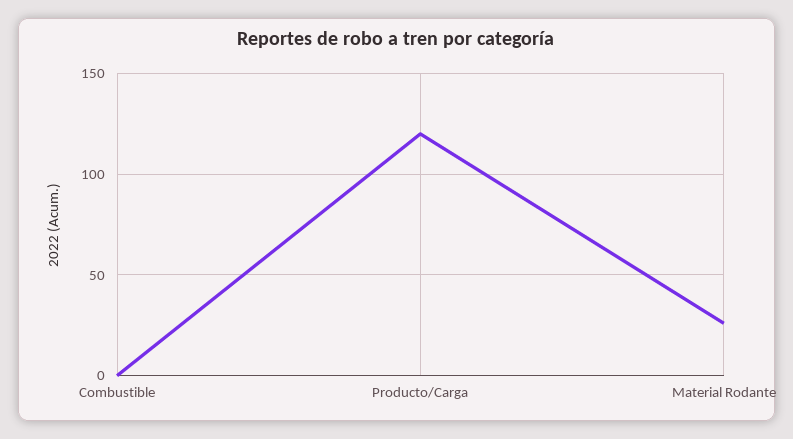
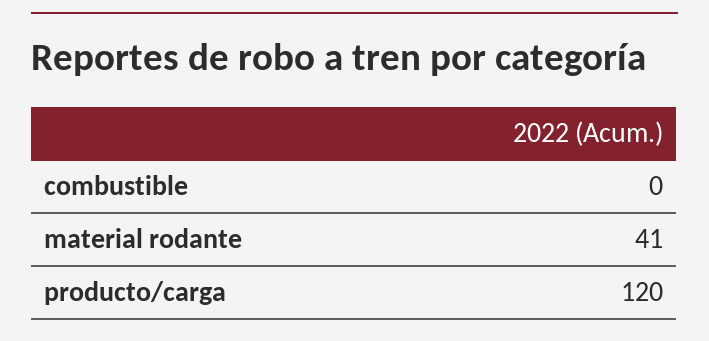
Material Rodante: 25 -> 41

